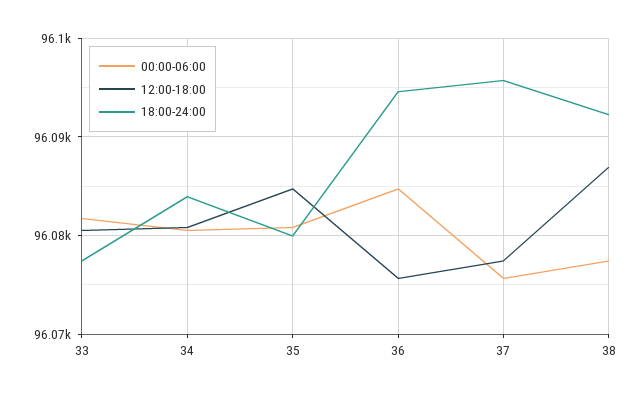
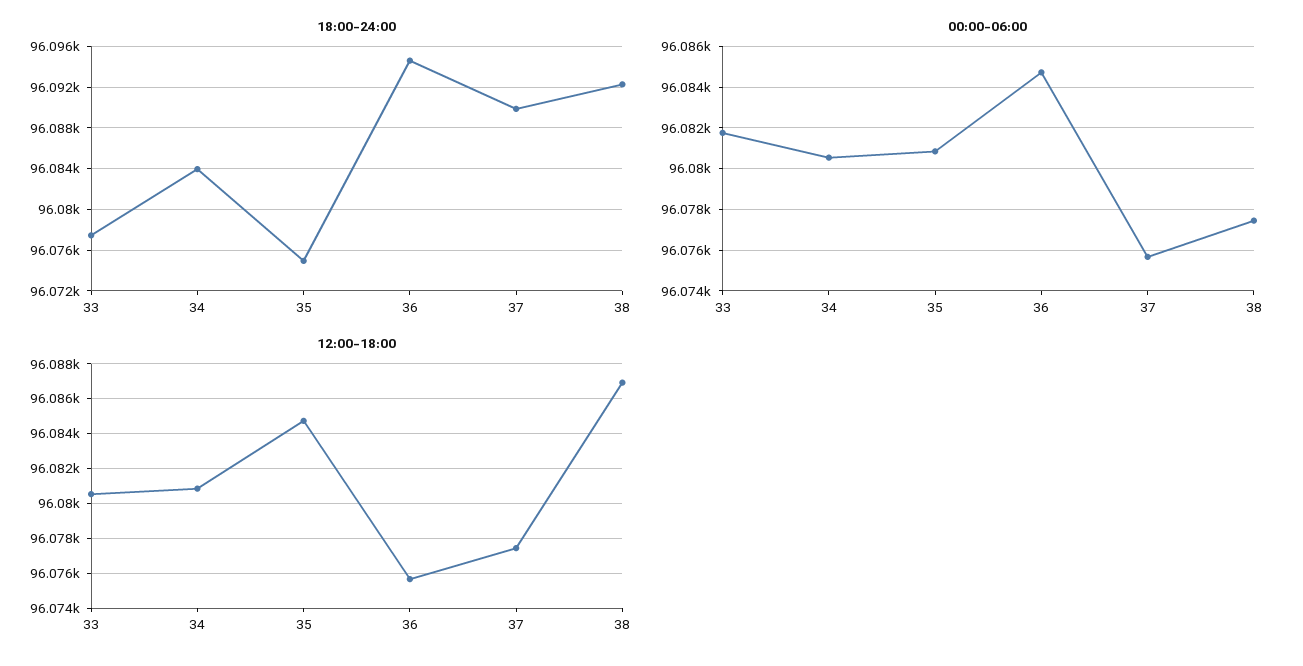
18:00-24:00, 35: 96080 -> 96075
18:00-24:00, 37: 96096 -> 96090

